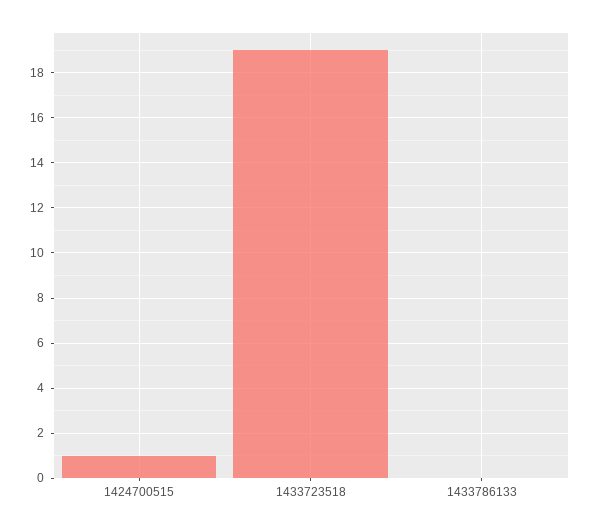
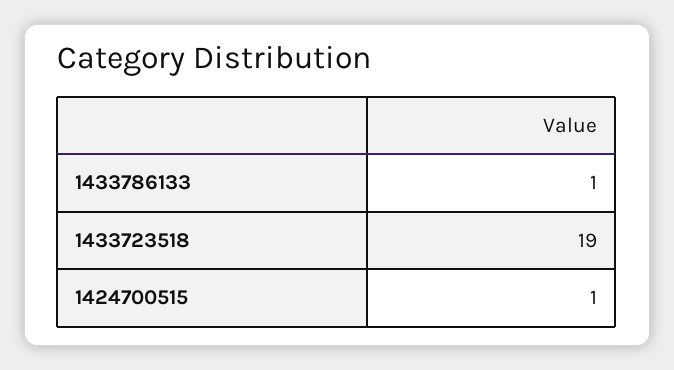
1433786133: 0 -> 1

